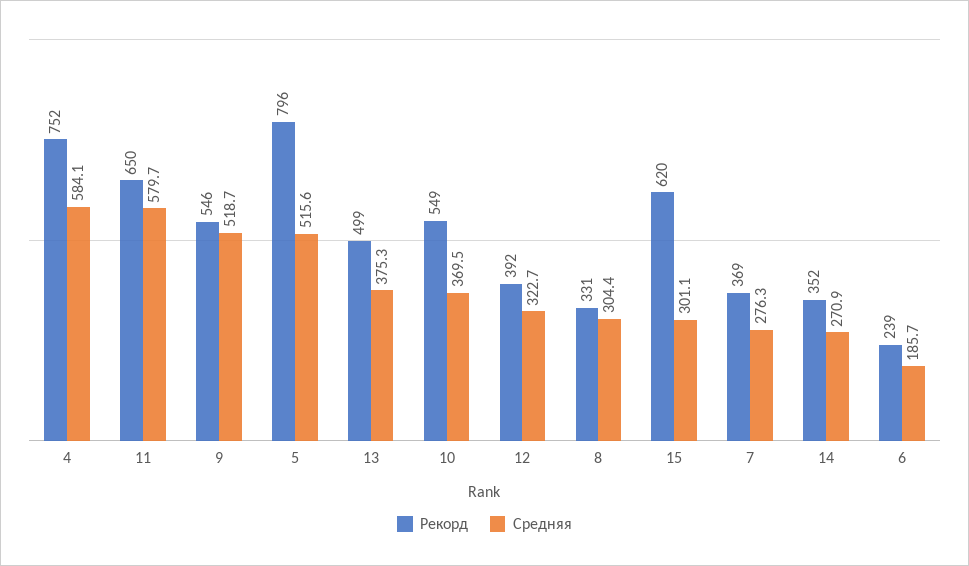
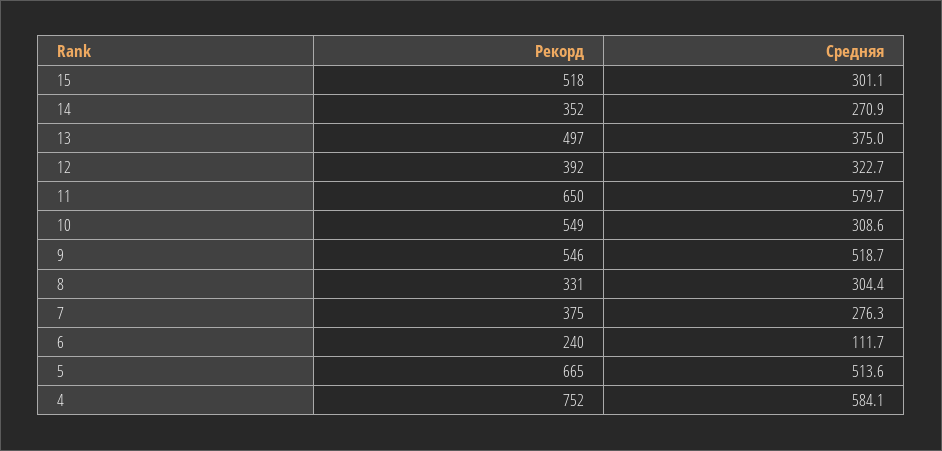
Рекорд, 5: 796 -> 665
Средняя, 5: 515.6 -> 513.6
Рекорд, 13: 499 -> 497
Средняя, 13: 375.3 -> 375
Средняя, 10: 369.5 -> 308.6
Рекорд, 15: 620 -> 518
Рекорд, 7: 369 -> 375
Рекорд, 6: 239 -> 240
Средняя, 6: 185.7 -> 111.7

